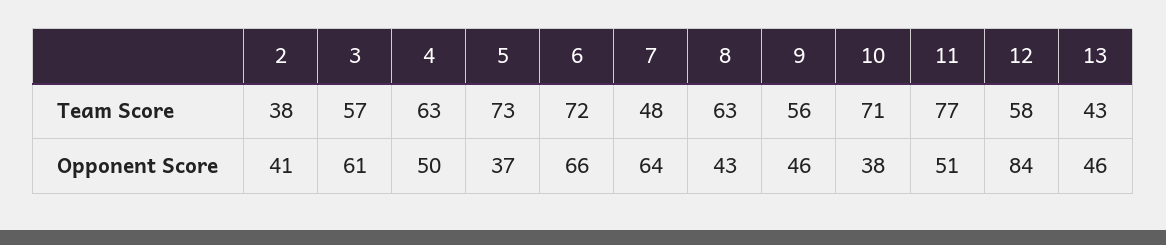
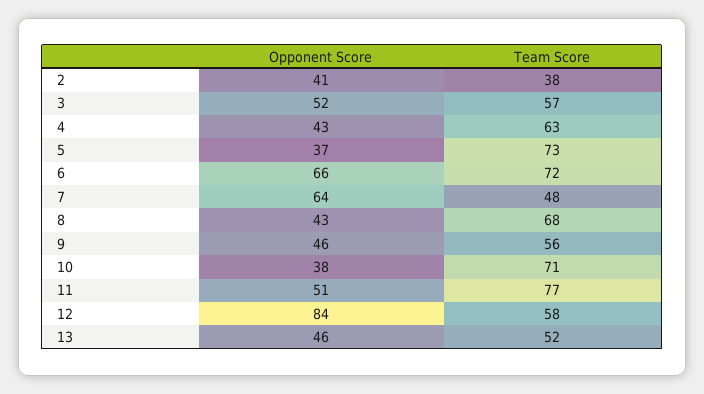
8, Team Score: 63 -> 68
13, Team Score: 43 -> 52
3, Opponent Score: 61 -> 52
4, Opponent Score: 50 -> 43

